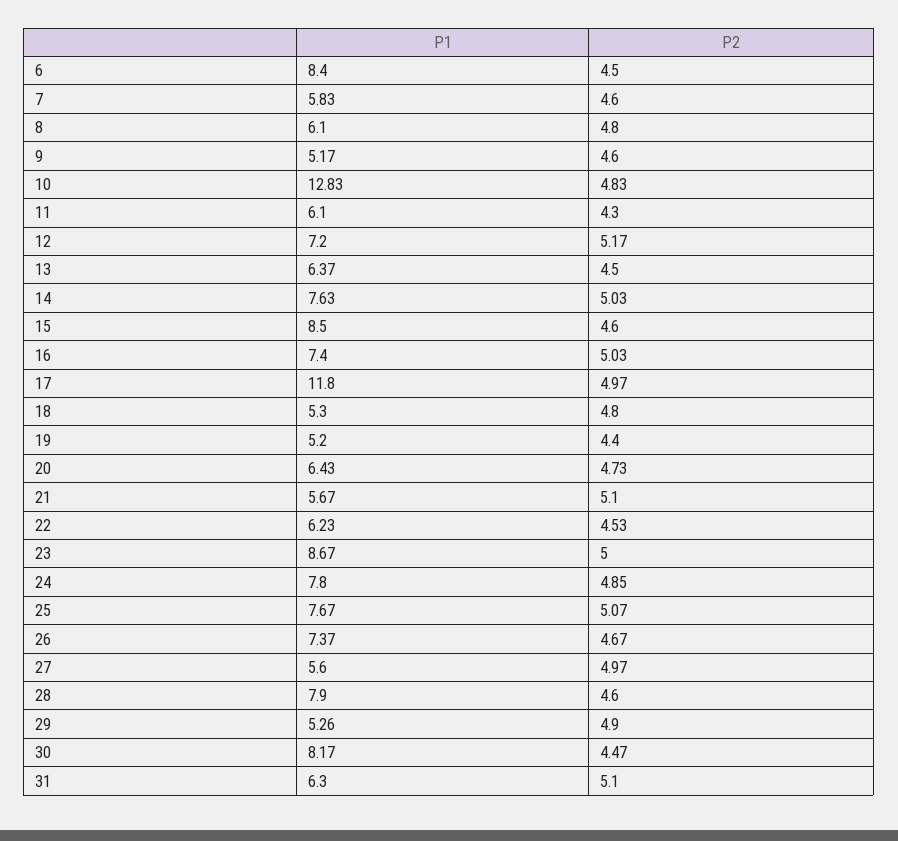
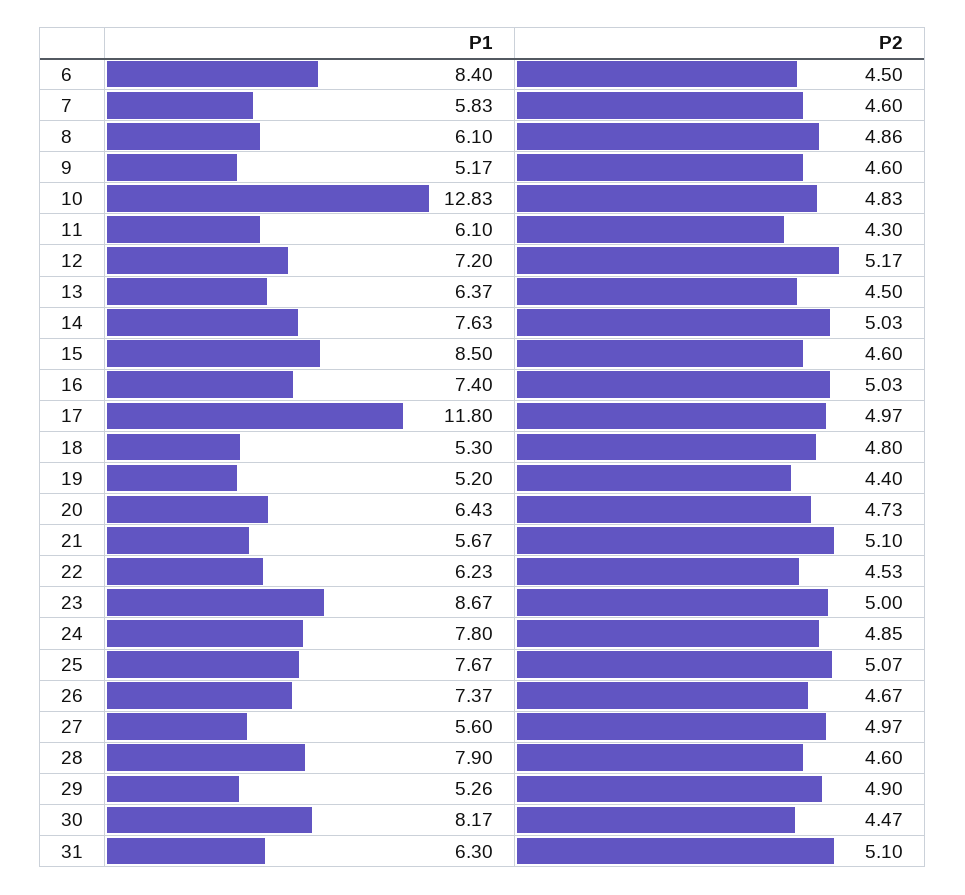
P2, 8: 4.8 -> 4.86

